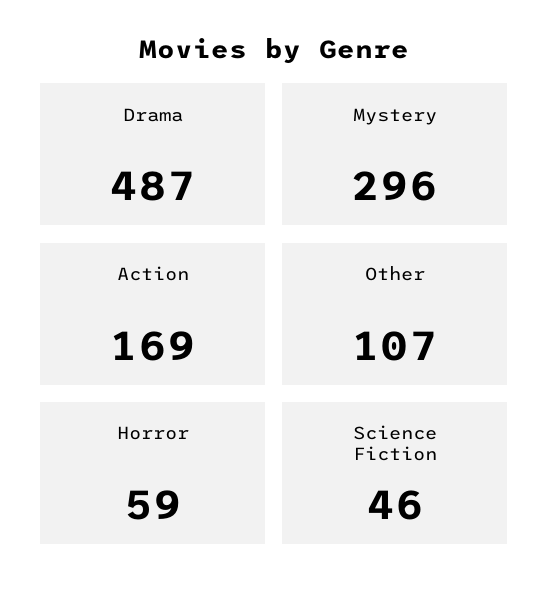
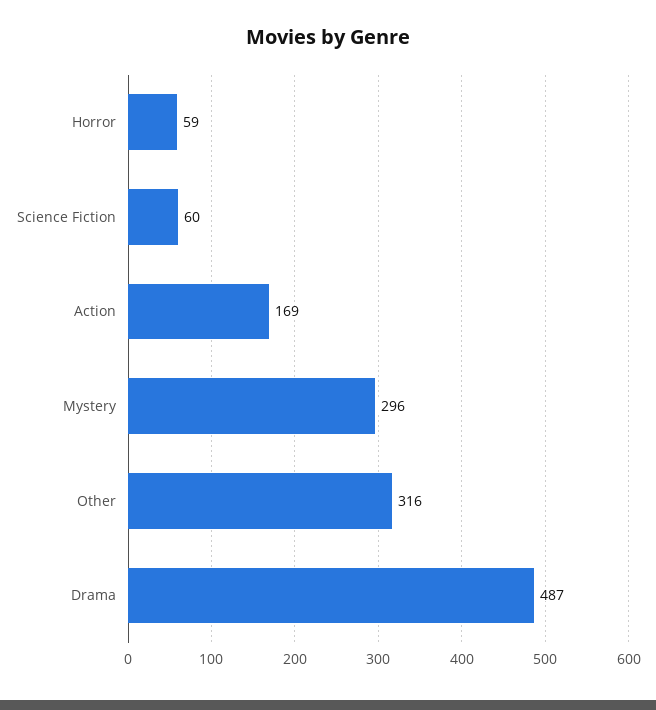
Other: 107 -> 316
Science Fiction: 46 -> 60

